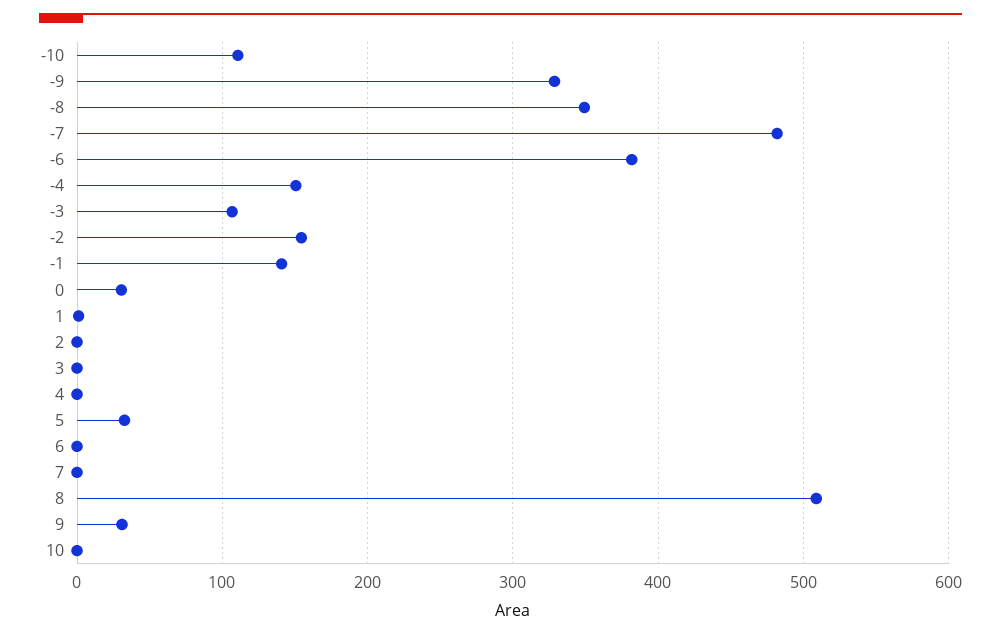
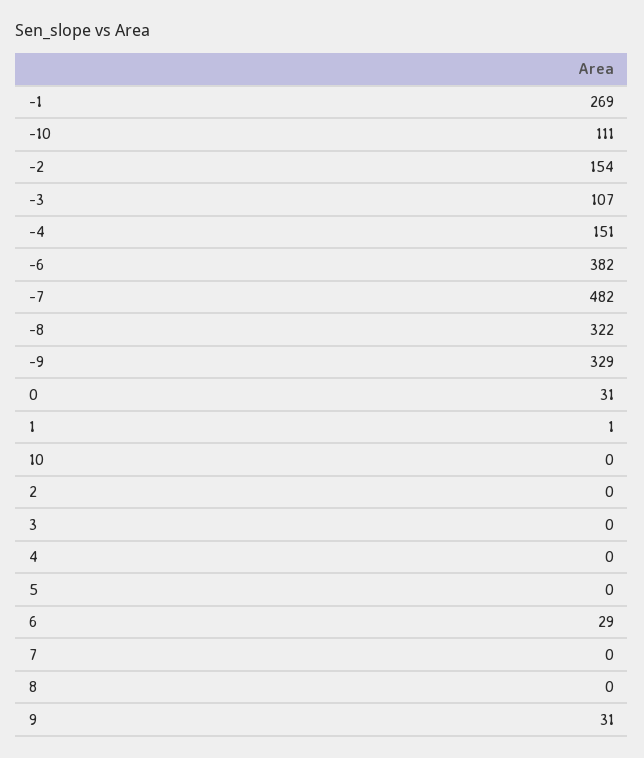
-8: 350 -> 322
-1: 140 -> 269
5: 30 -> 0
6: 0 -> 29
8: 510 -> 0

